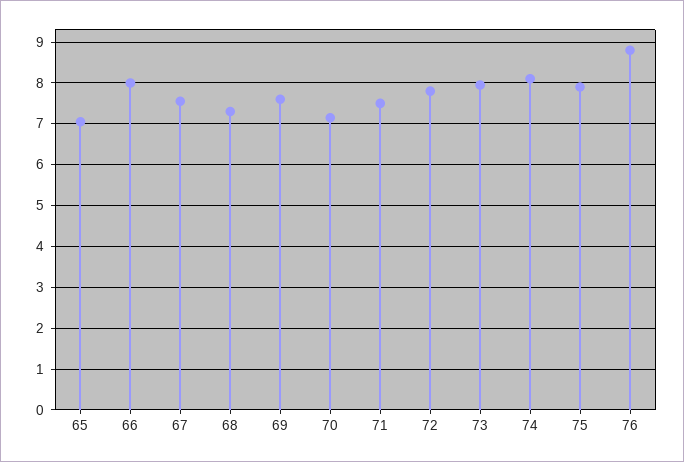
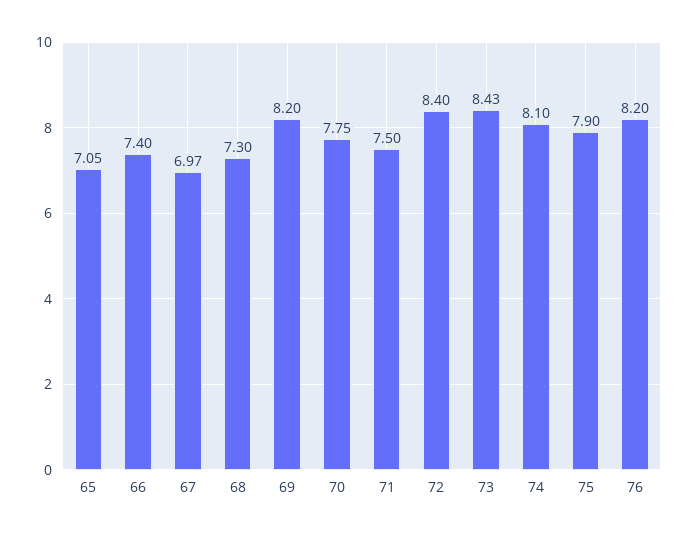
66: 8 -> 7.4
67: 7.6 -> 6.97
69: 7.6 -> 8.2
70: 7.2 -> 7.75
72: 7.8 -> 8.4
73: 8 -> 8.43
76: 8.8 -> 8.2

